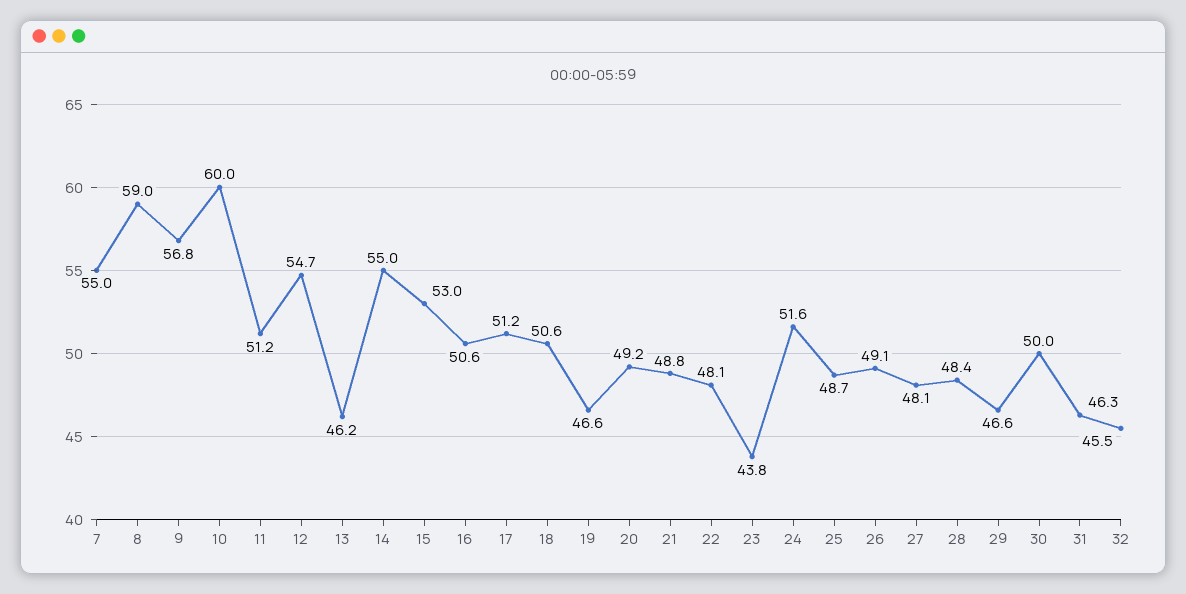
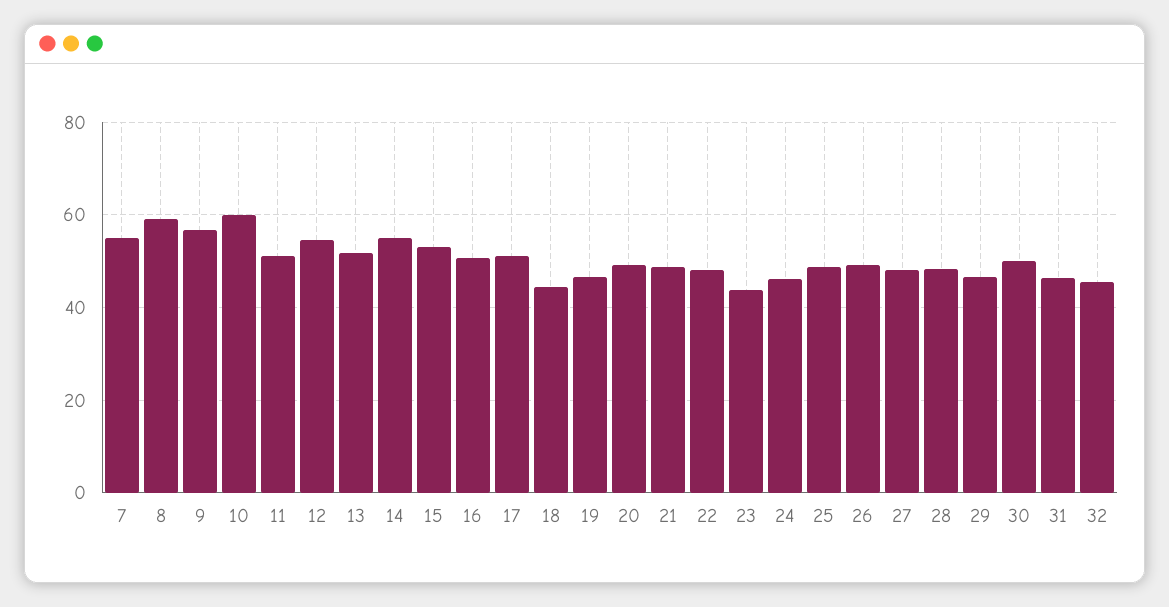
13: 46.2 -> 52
18: 50.6 -> 44
24: 51.6 -> 46

